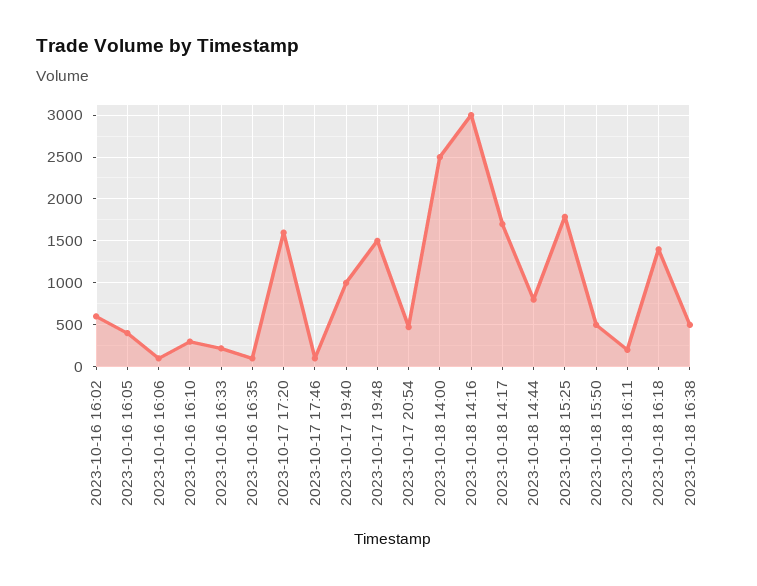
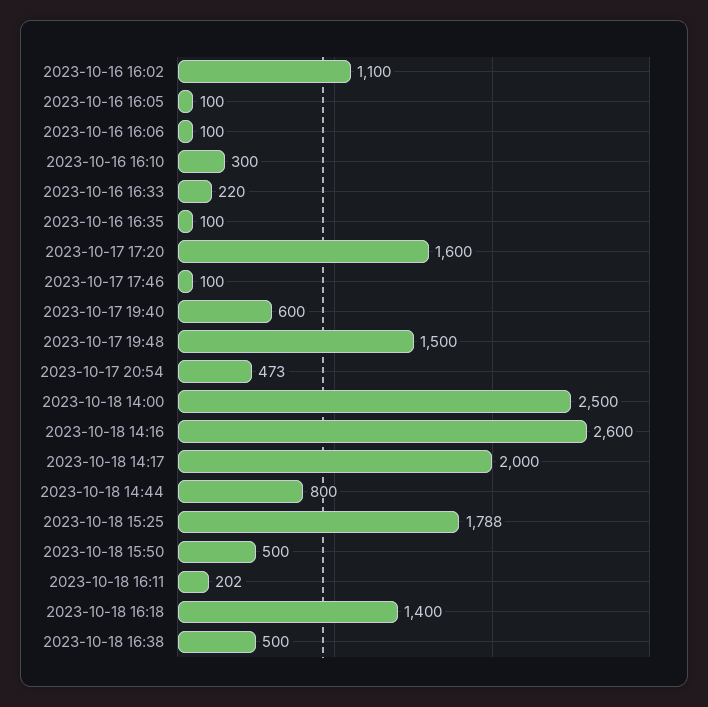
2023-10-16 16:02: 600 -> 1100
2023-10-16 16:05: 400 -> 100
2023-10-17 19:40: 1000 -> 600
2023-10-18 14:16: 3000 -> 2600
2023-10-18 14:17: 1700 -> 2000

